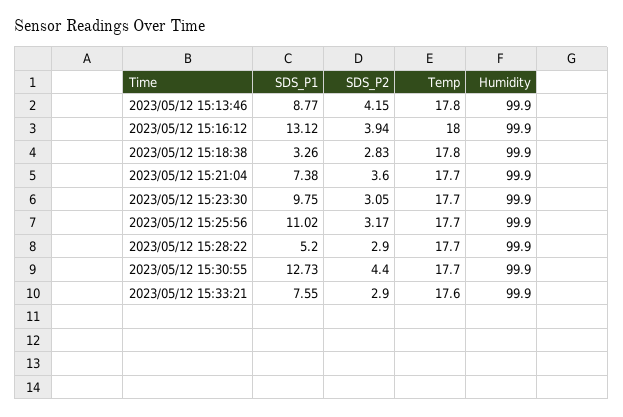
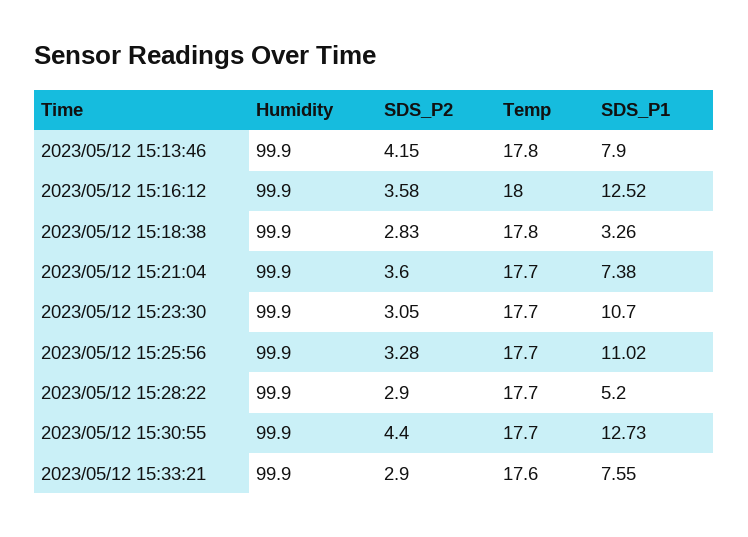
SDS_P1, 2023/05/12 15:13:46: 8.77 -> 7.9
SDS_P1, 2023/05/12 15:16:12: 13.12 -> 12.52
SDS_P2, 2023/05/12 15:16:12: 3.94 -> 3.58
SDS_P1, 2023/05/12 15:23:30: 9.75 -> 10.7
SDS_P2, 2023/05/12 15:25:56: 3.17 -> 3.28

